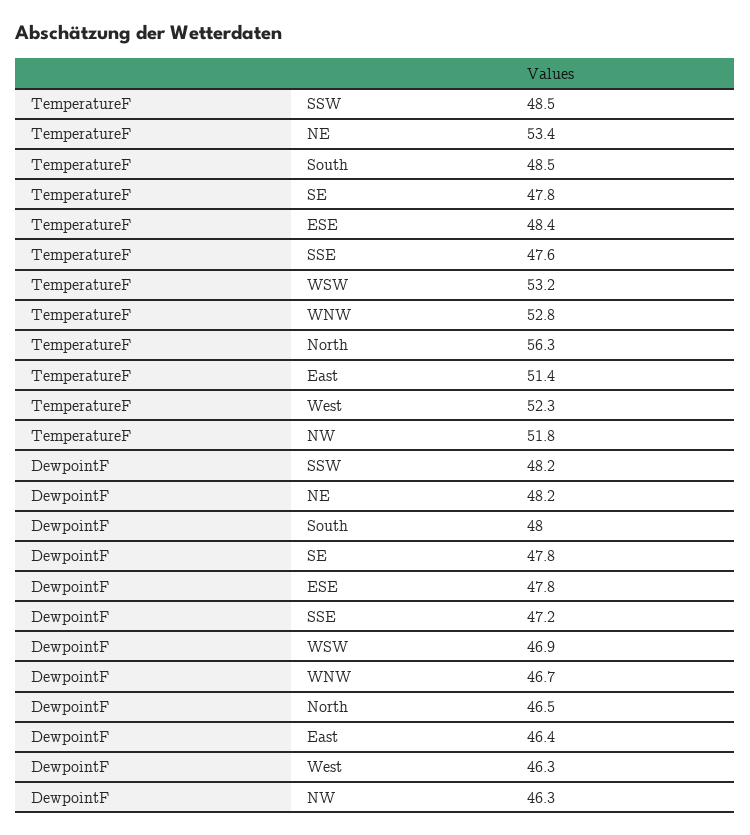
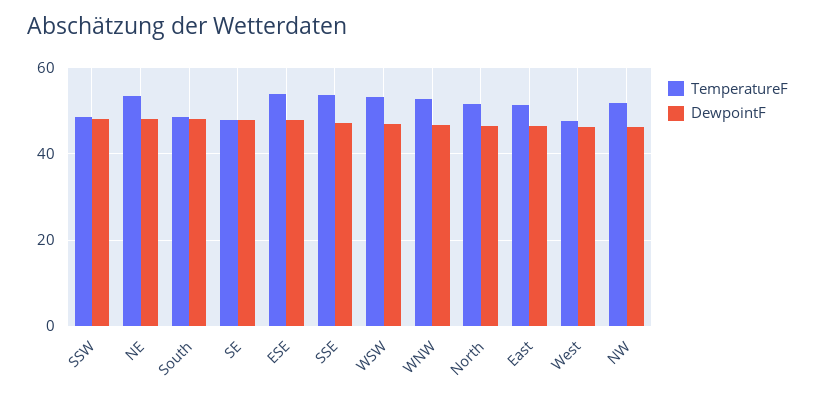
TemperatureF, ESE: 48.4 -> 54
TemperatureF, SSE: 47.6 -> 54
TemperatureF, North: 56.3 -> 52
TemperatureF, West: 52.3 -> 48

